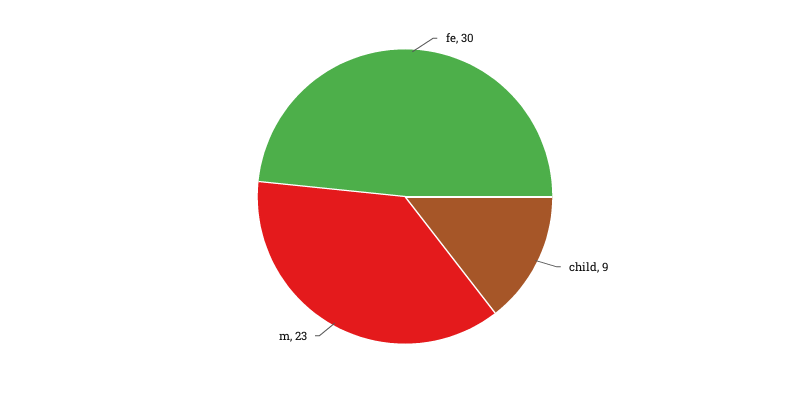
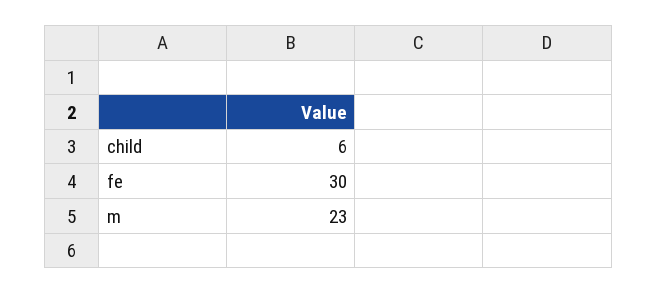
child: 9 -> 6

